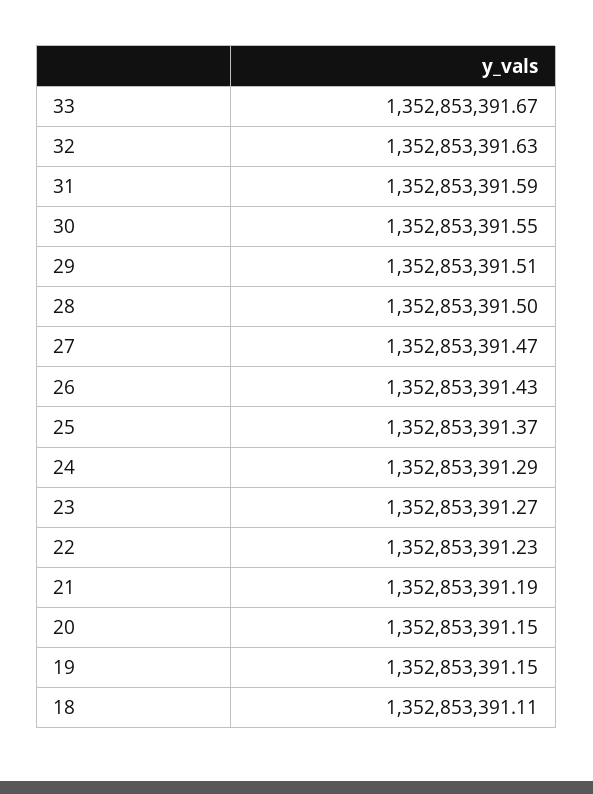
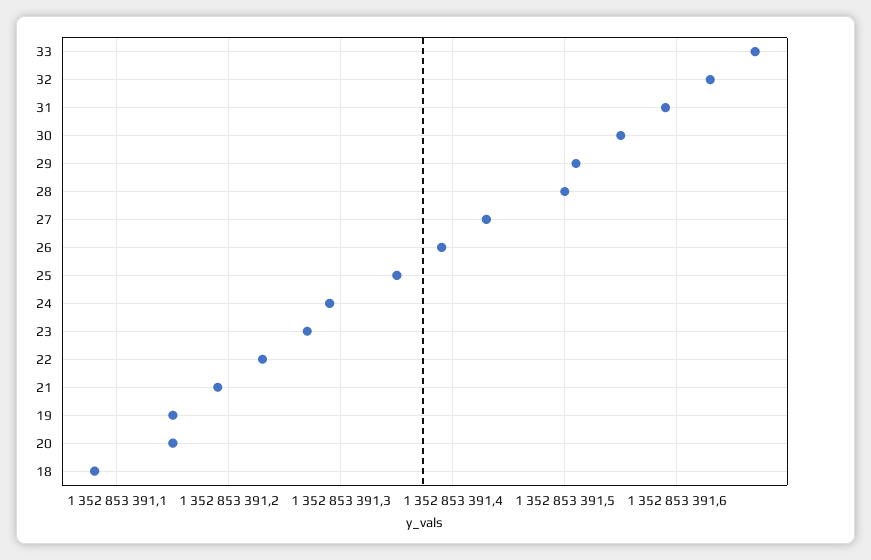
27: 1352853391.47 -> 1352853391.43
26: 1352853391.43 -> 1352853391.39
25: 1352853391.37 -> 1352853391.35
18: 1352853391.11 -> 1352853391.08

